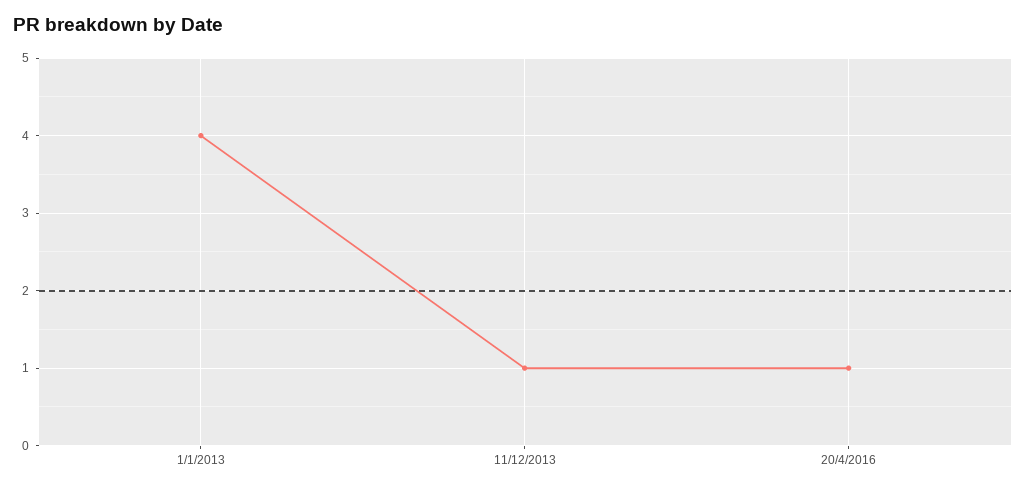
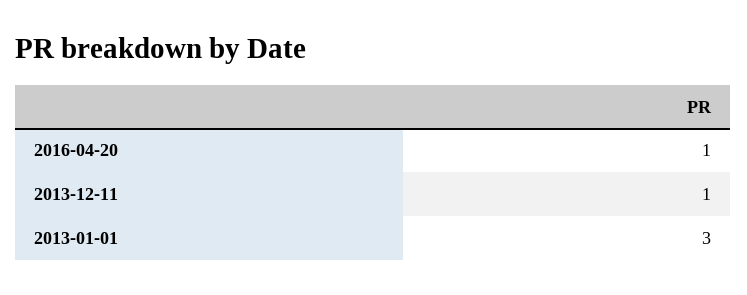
1/1/2013: 4 -> 3

